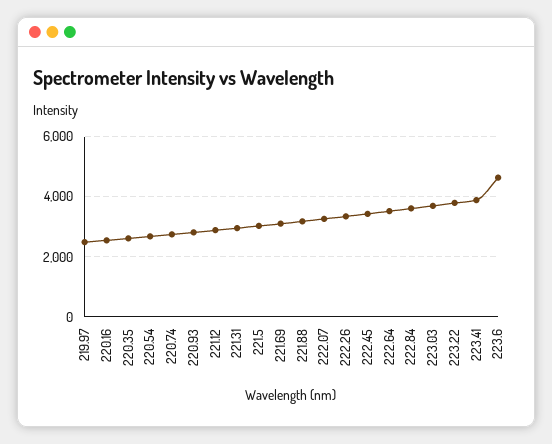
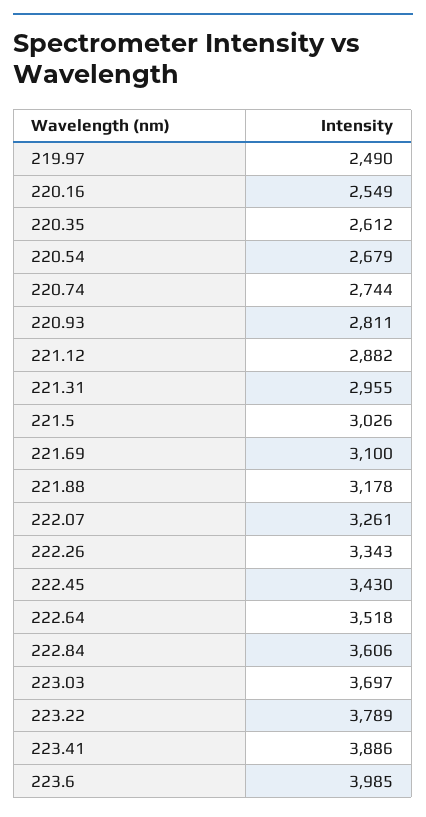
223.6: 4600 -> 3985

